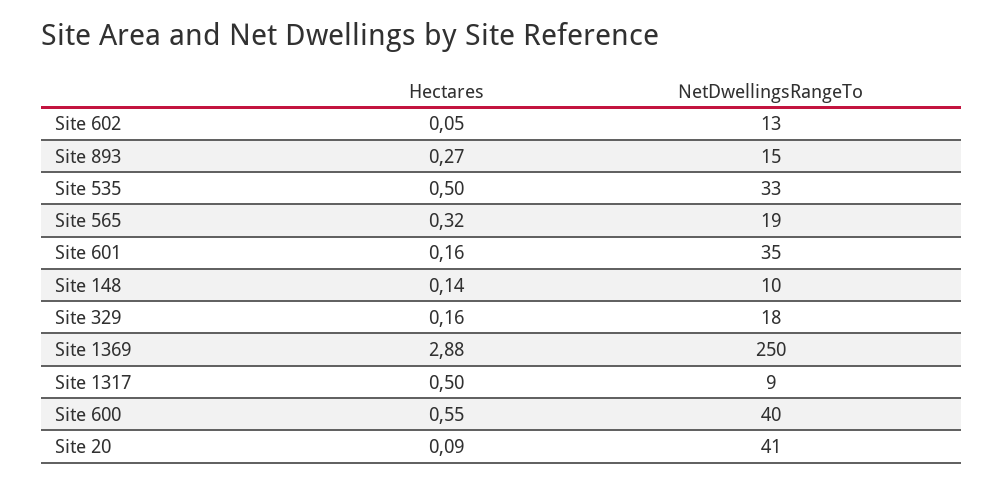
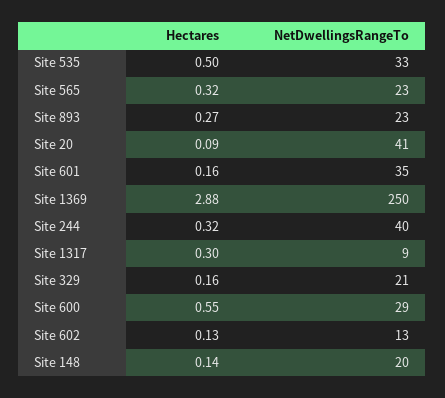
Hectares, Site 602: 0.05 -> 0.13
NetDwellingsRangeTo, Site 893: 15 -> 23
NetDwellingsRangeTo, Site 565: 19 -> 23
NetDwellingsRangeTo, Site 148: 10 -> 20
NetDwellingsRangeTo, Site 329: 18 -> 21
Hectares, Site 1317: 0.5 -> 0.3
NetDwellingsRangeTo, Site 600: 40 -> 29
Hectares, Site 244: none -> 0.32
NetDwellingsRangeTo, Site 244: none -> 40

